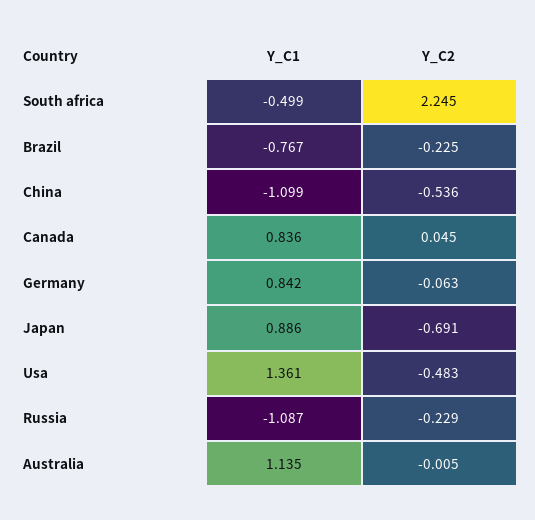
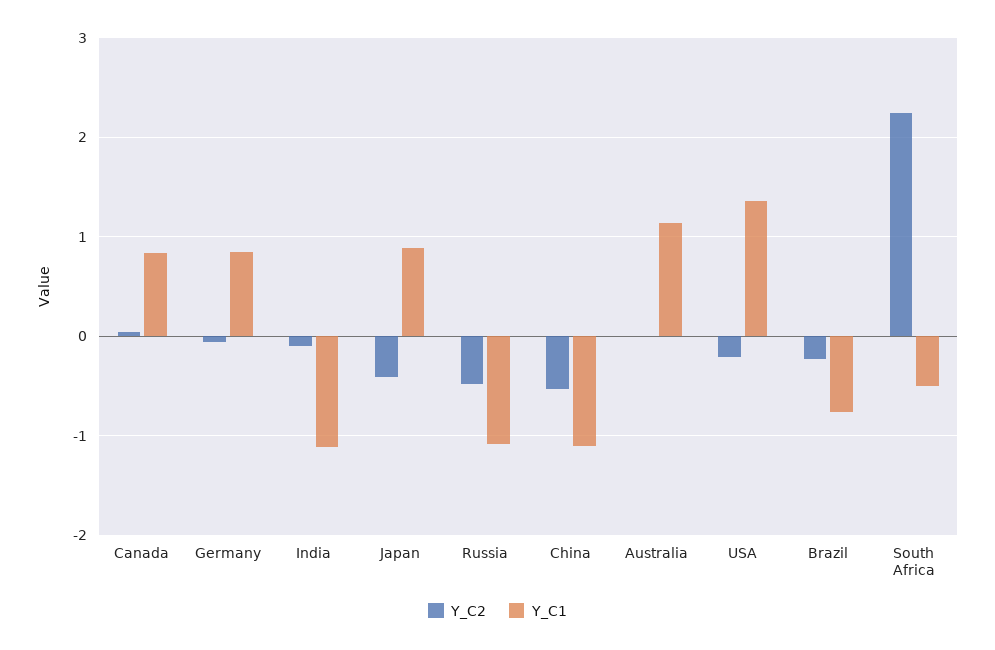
Y_C2, Japan: -0.691 -> -0.4
Y_C2, Usa: -0.483 -> -0.2
Y_C2, Russia: -0.229 -> -0.5
Y_C2, India: none -> -0.1
Y_C1, India: none -> -1.1

